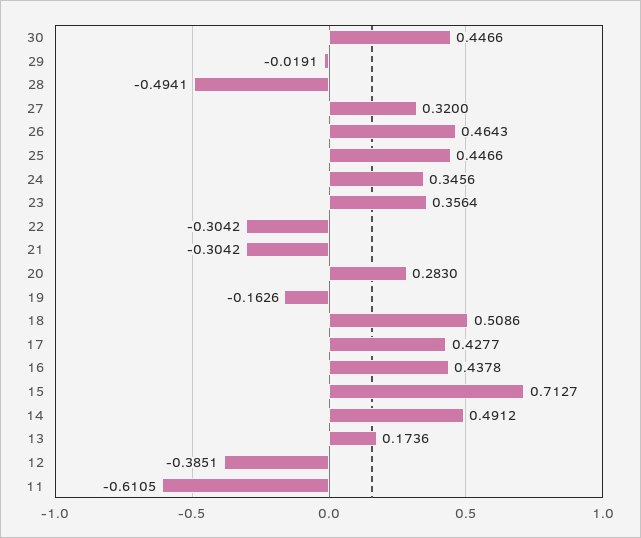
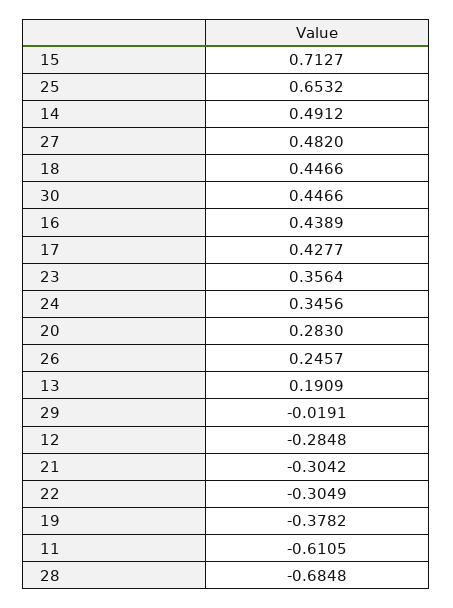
28: -0.4941 -> -0.6848
27: 0.32 -> 0.482
26: 0.4643 -> 0.2457
25: 0.4466 -> 0.6532
22: -0.3042 -> -0.3049
19: -0.1626 -> -0.3782
18: 0.5086 -> 0.4466
16: 0.4378 -> 0.4389
13: 0.1736 -> 0.1909
12: -0.3851 -> -0.2848

